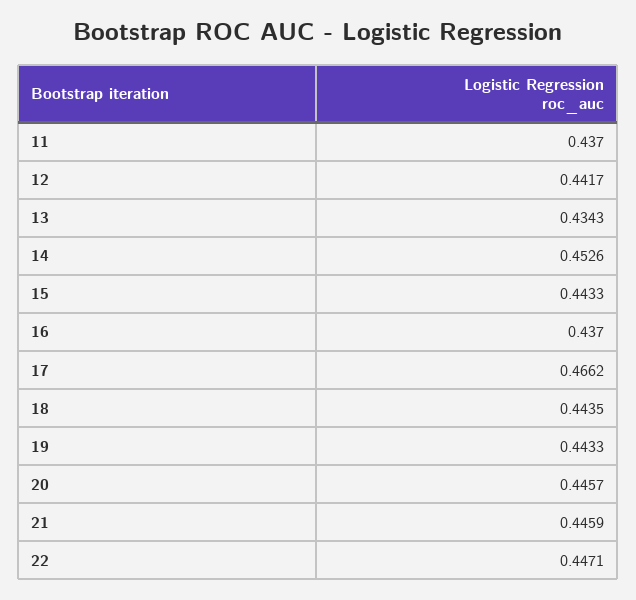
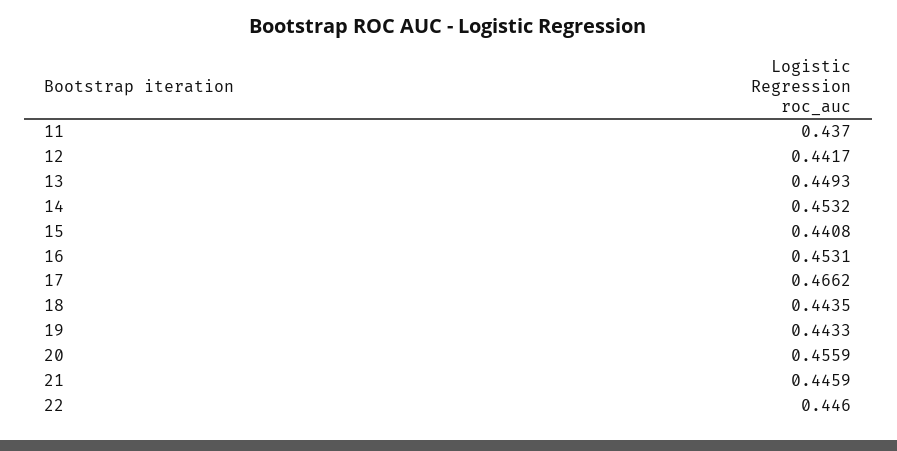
13: 0.4343 -> 0.4493
14: 0.4526 -> 0.4532
15: 0.4433 -> 0.4408
16: 0.437 -> 0.4531
20: 0.4457 -> 0.4559
22: 0.4471 -> 0.446

